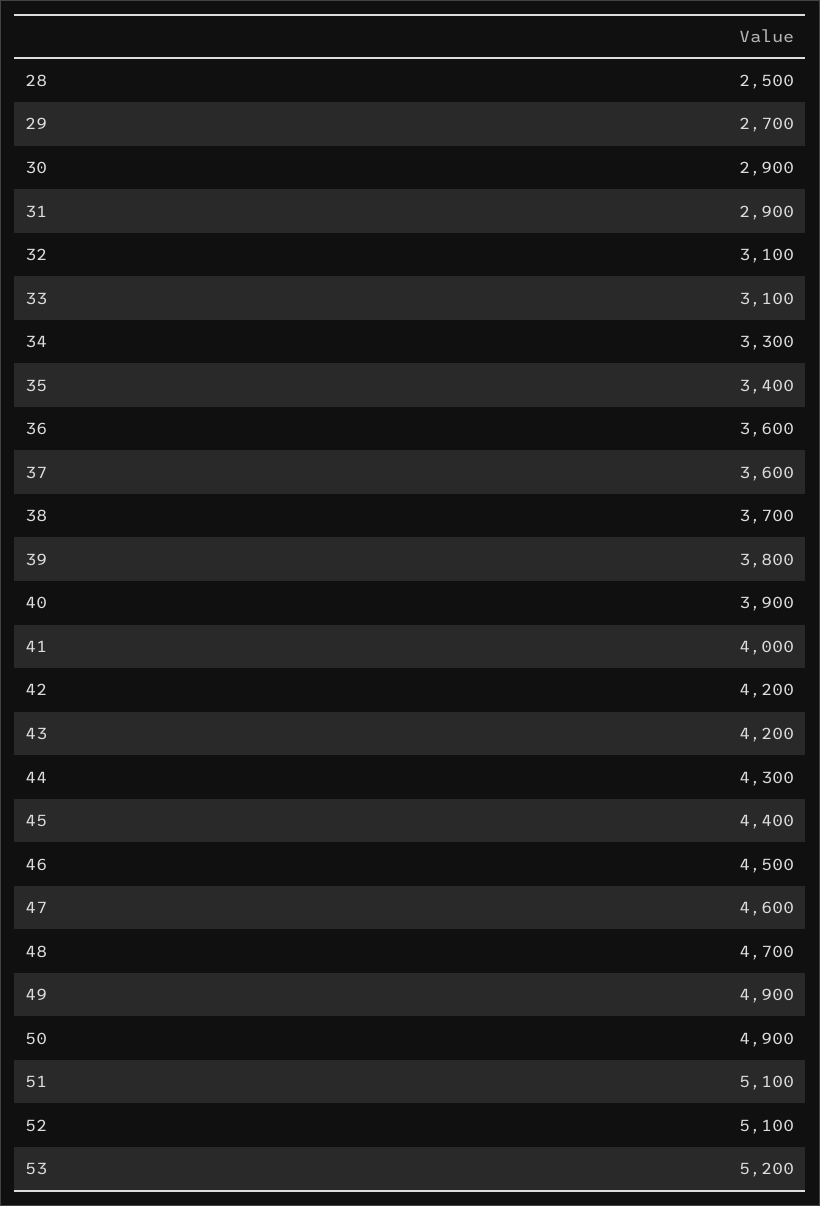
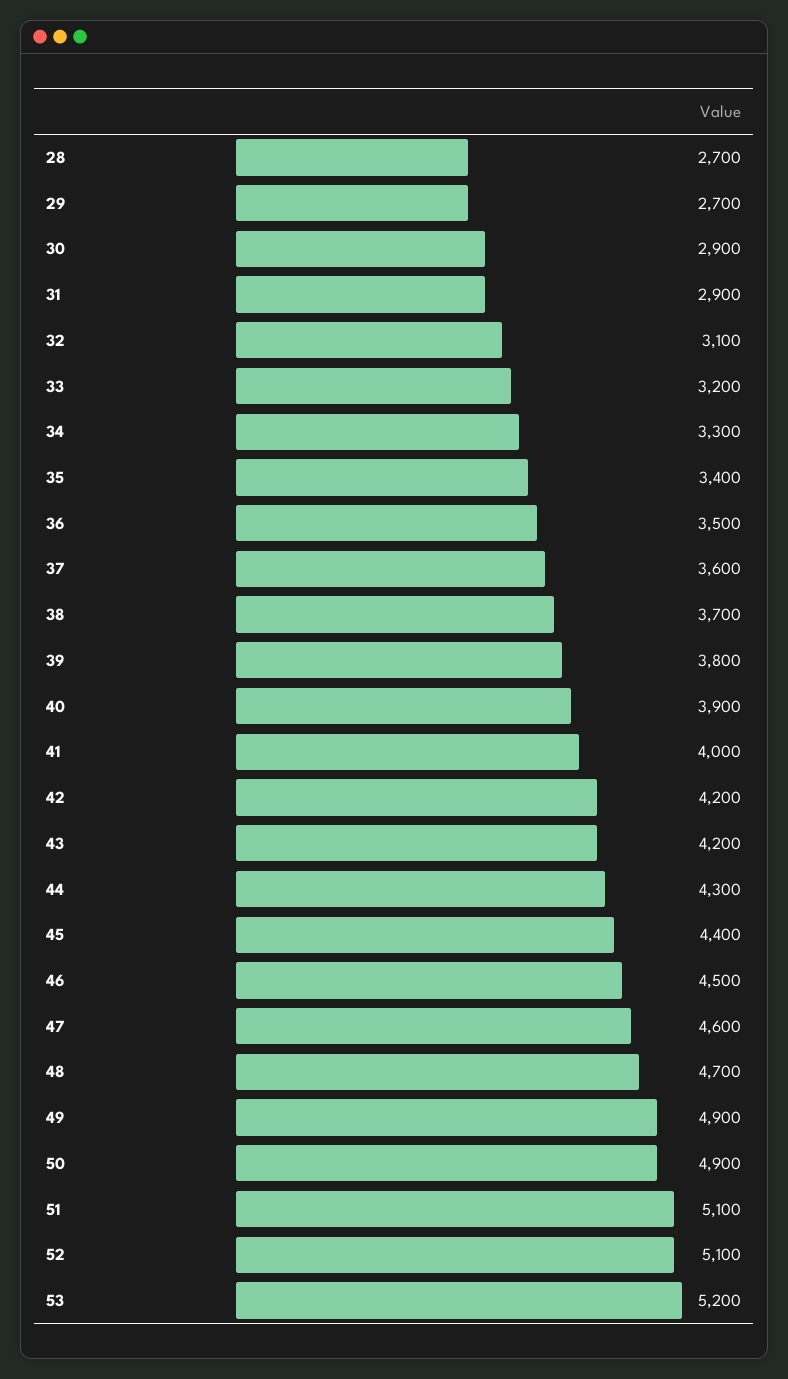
28: 2500 -> 2700
33: 3100 -> 3200
36: 3600 -> 3500

